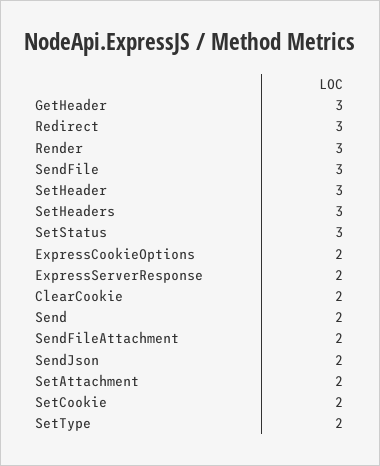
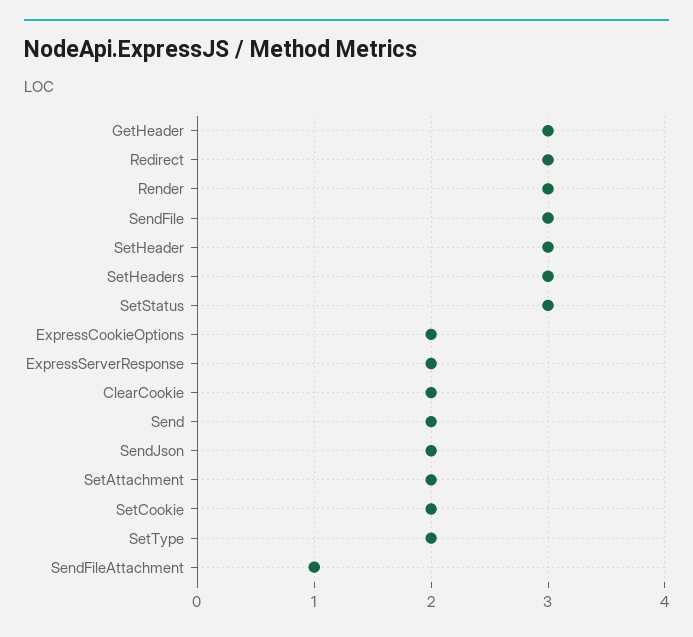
SendFileAttachment: 2 -> 1

